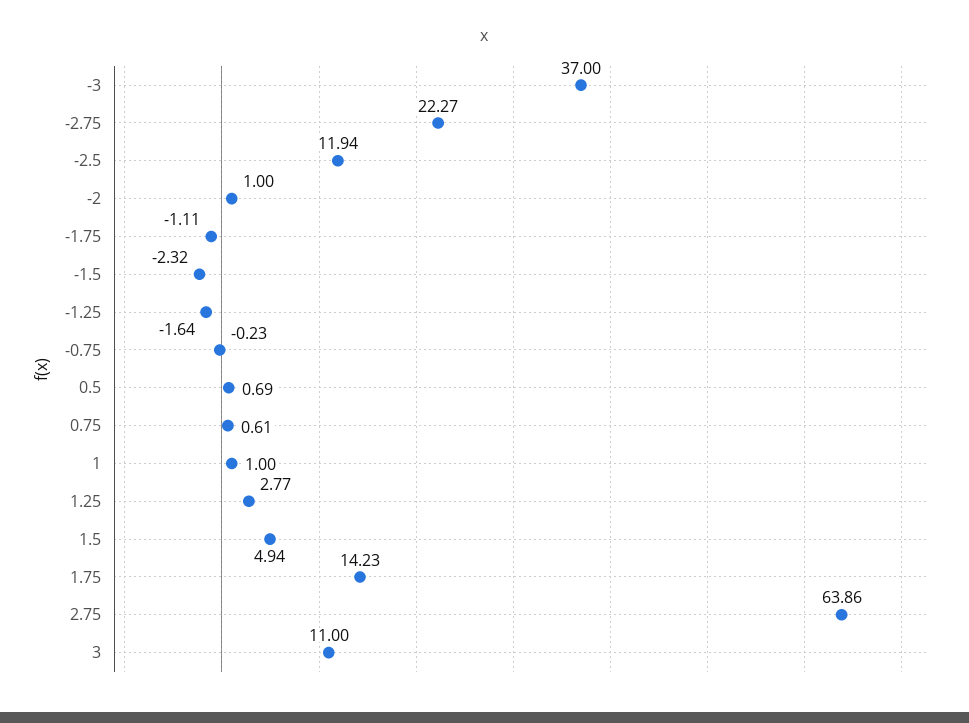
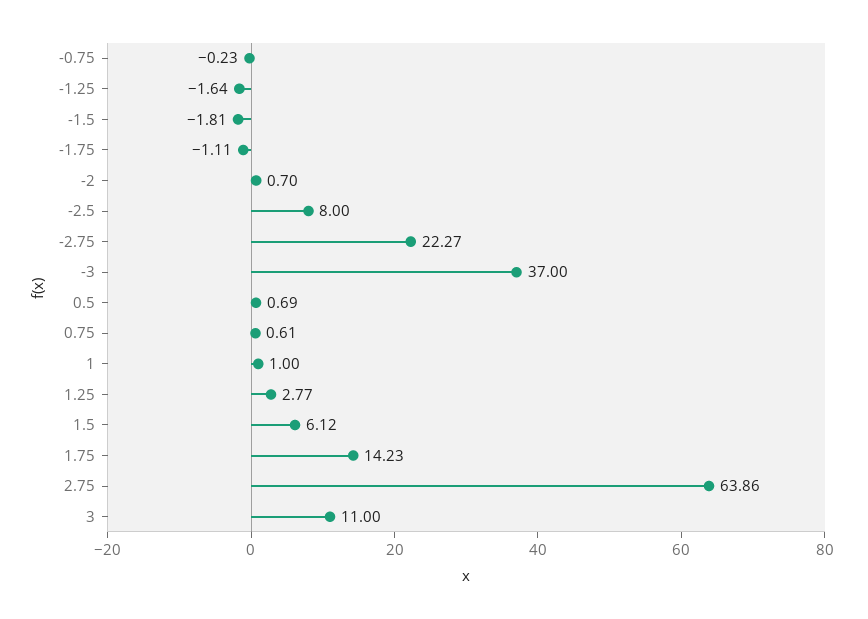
-2.5: 11.94 -> 8
-2: 1 -> 0.7
-1.5: -2.32 -> -1.81
1.5: 4.94 -> 6.12

